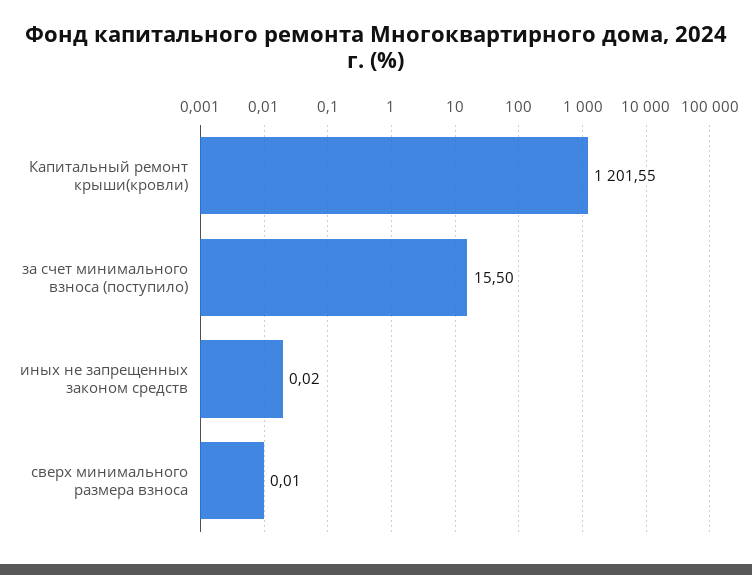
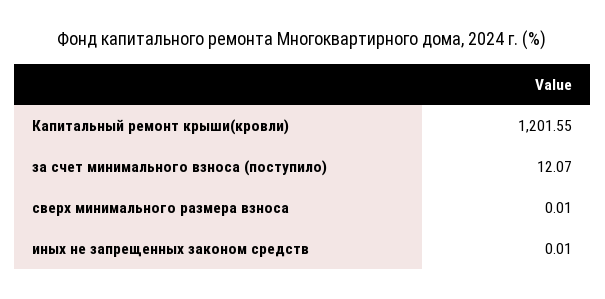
за счет минимального взноса (поступило): 15.5 -> 12.07
иных не запрещенных законом средств: 0.02 -> 0.01

